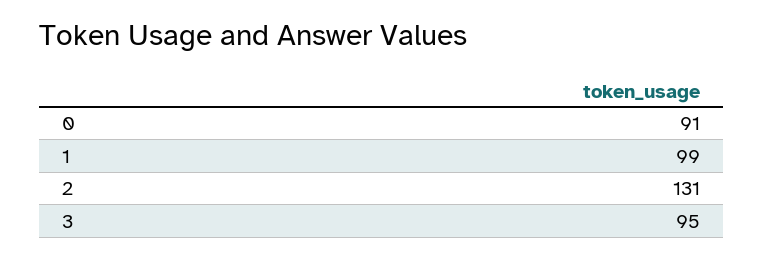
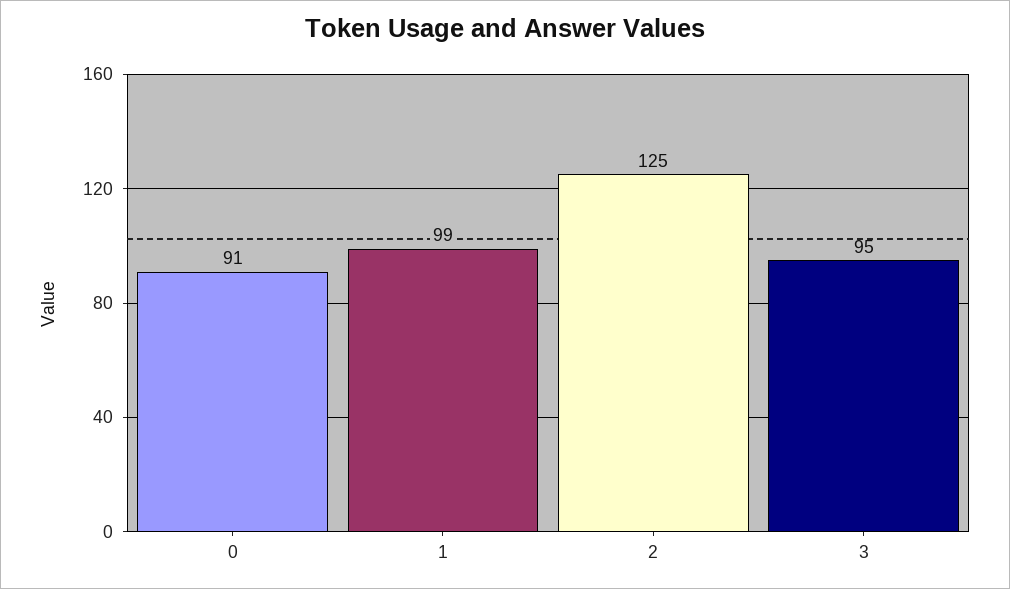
2: 131 -> 125

